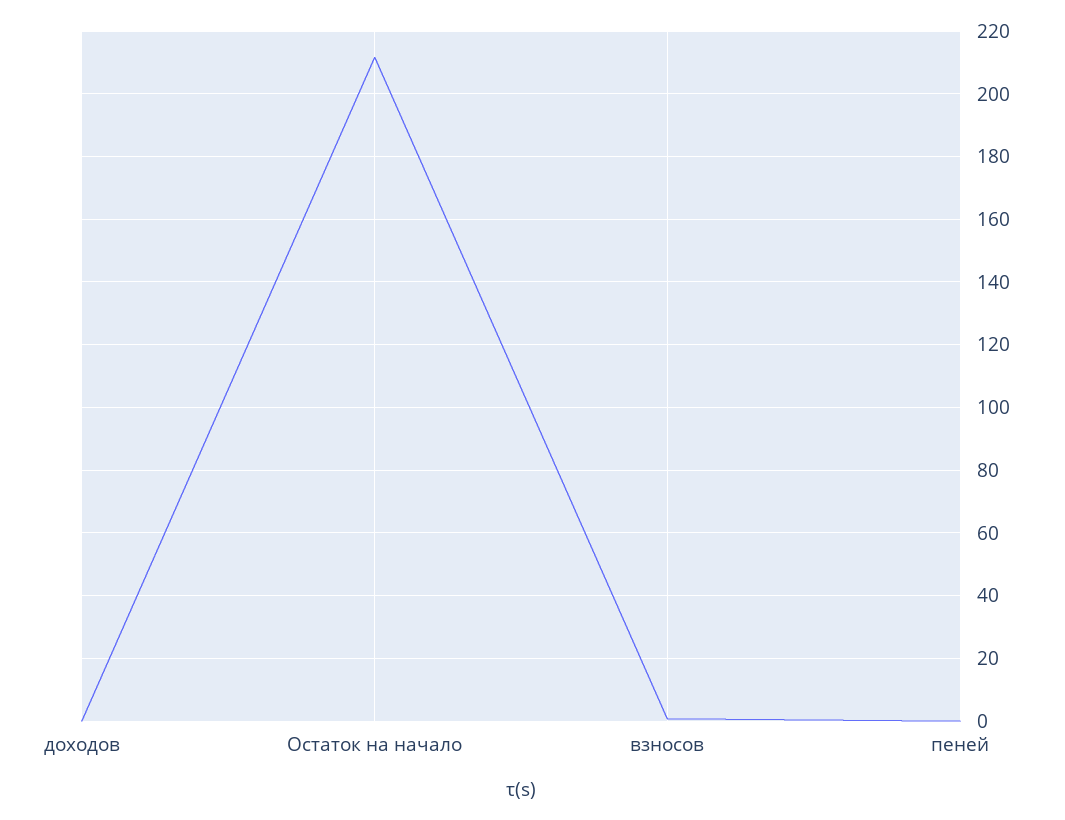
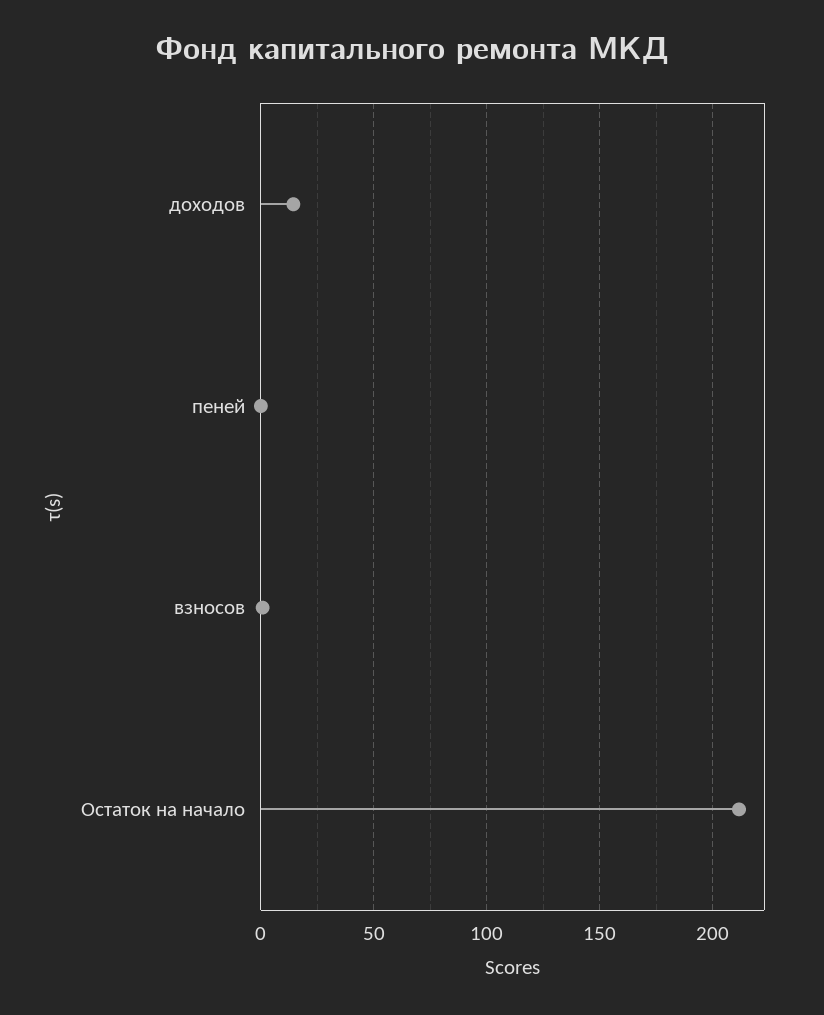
доходов: 0 -> 15

